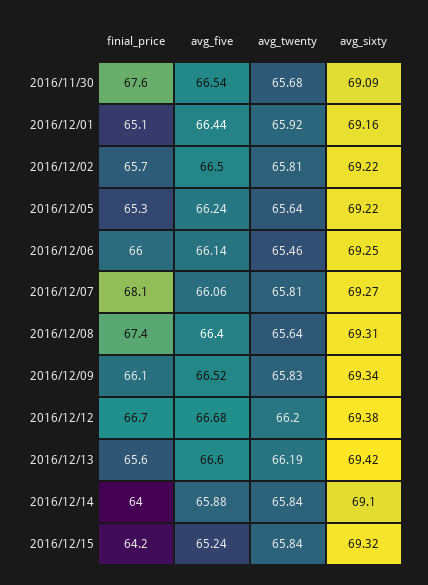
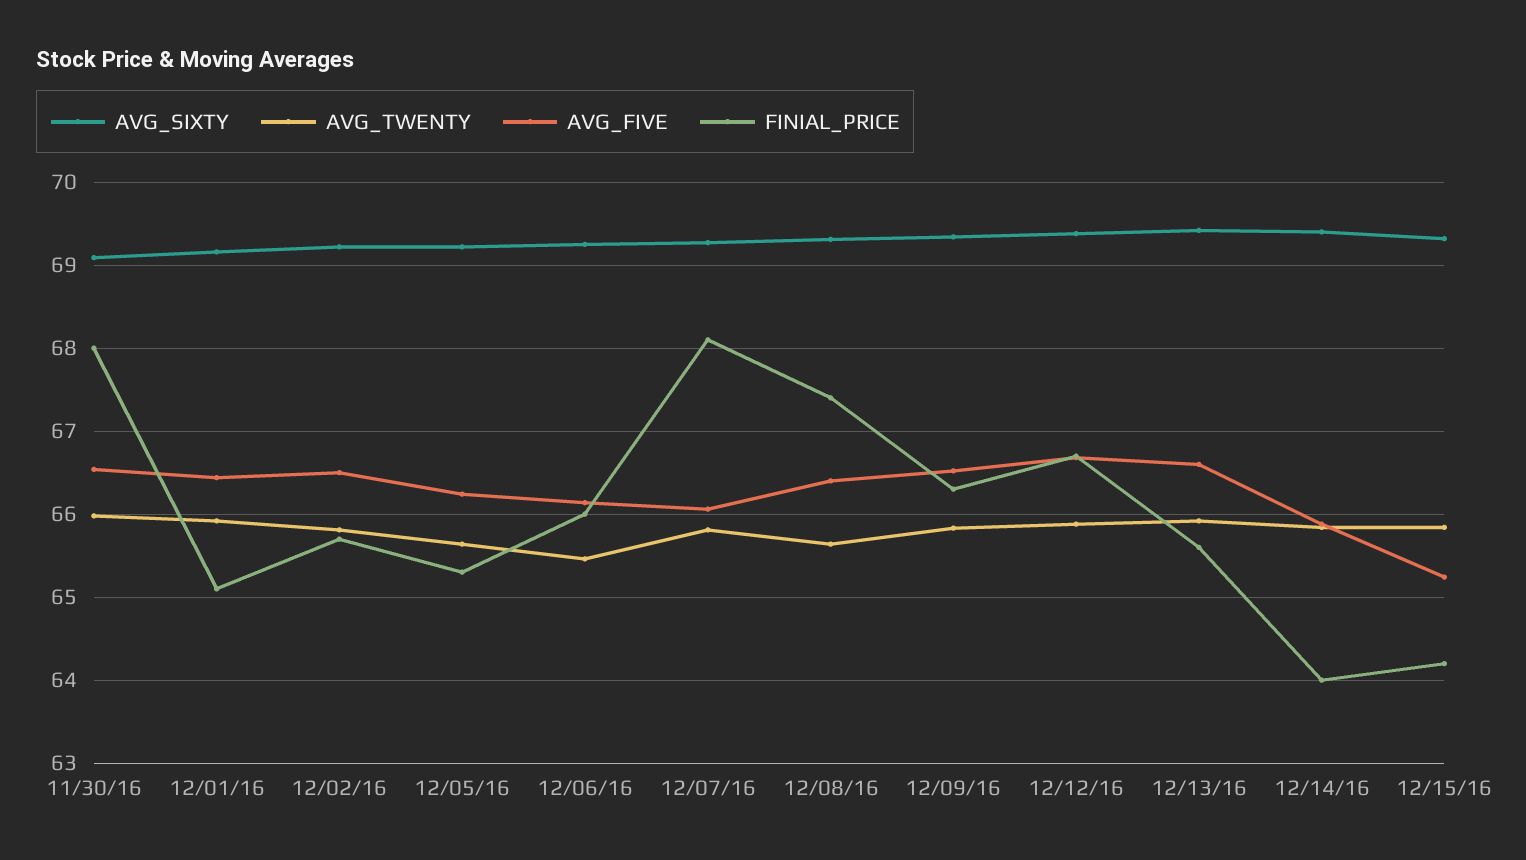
finial_price, 2016/11/30: 67.6 -> 68
avg_twenty, 2016/11/30: 65.68 -> 66
finial_price, 2016/12/09: 66.1 -> 66.3
avg_twenty, 2016/12/12: 66.2 -> 65.9
avg_twenty, 2016/12/13: 66.19 -> 65.9
avg_sixty, 2016/12/14: 69.1 -> 69.4

